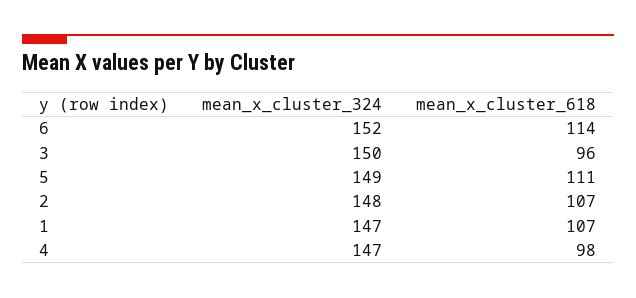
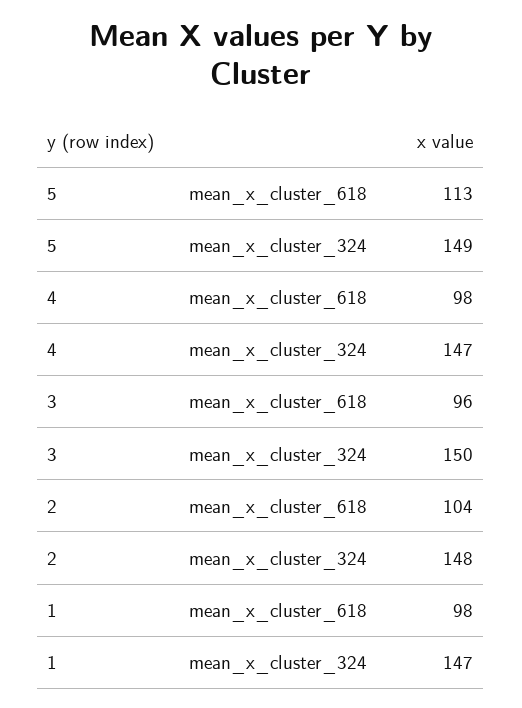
mean_x_cluster_324, 6: 152 -> none
mean_x_cluster_618, 6: 114 -> none
mean_x_cluster_618, 5: 111 -> 113
mean_x_cluster_618, 2: 107 -> 104
mean_x_cluster_618, 1: 107 -> 98

